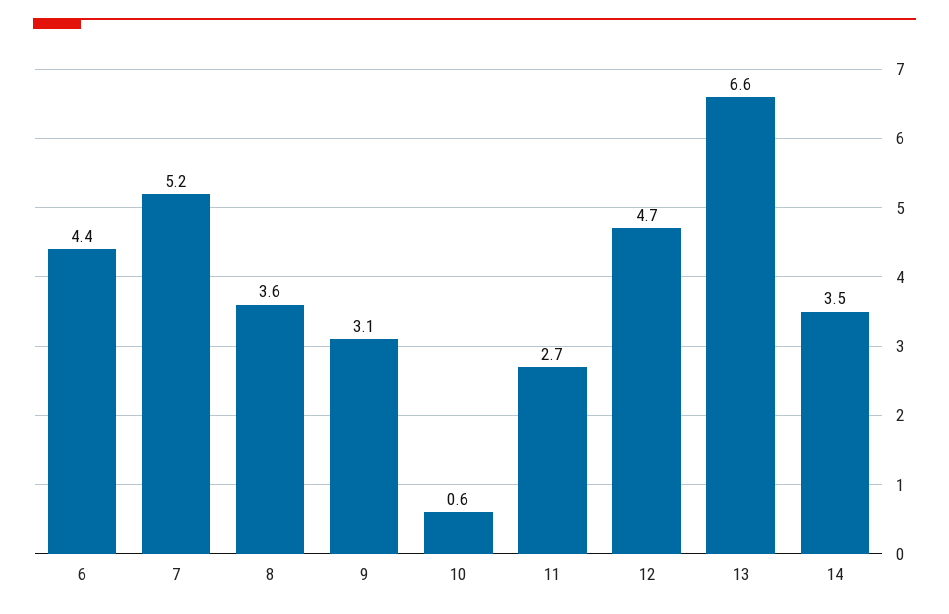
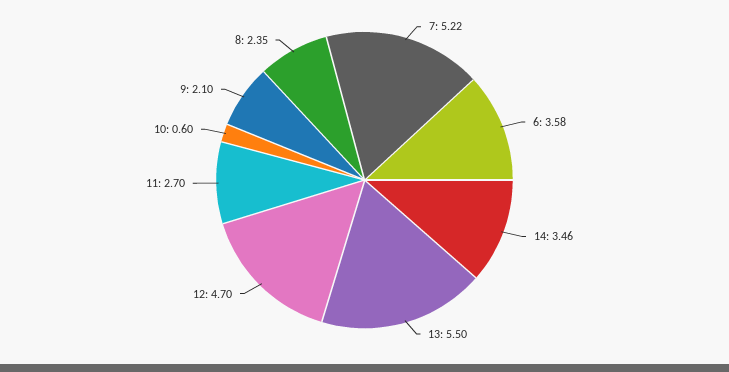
6: 4.4 -> 3.58
8: 3.6 -> 2.35
9: 3.1 -> 2.1
13: 6.6 -> 5.5

